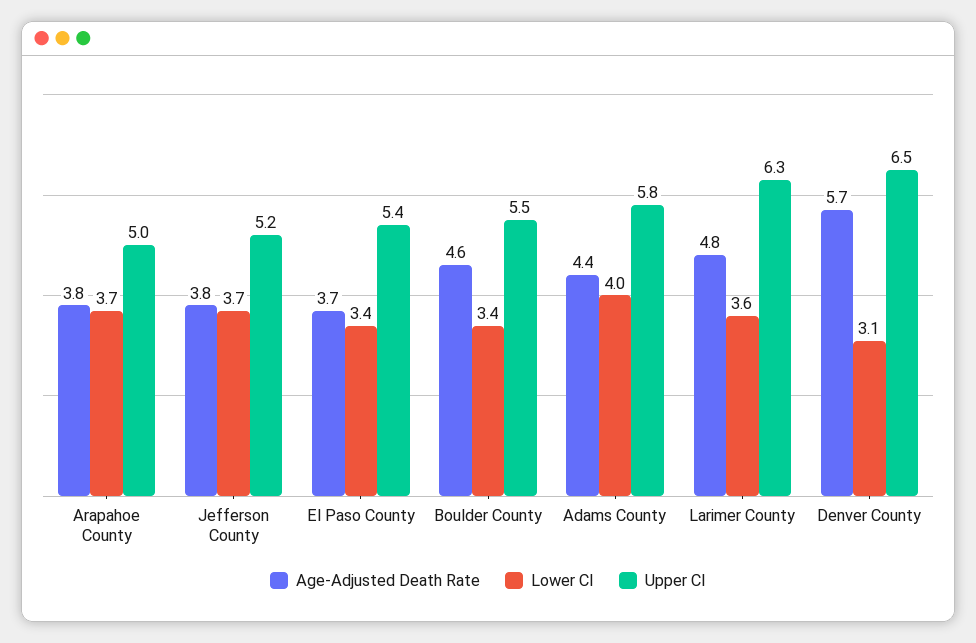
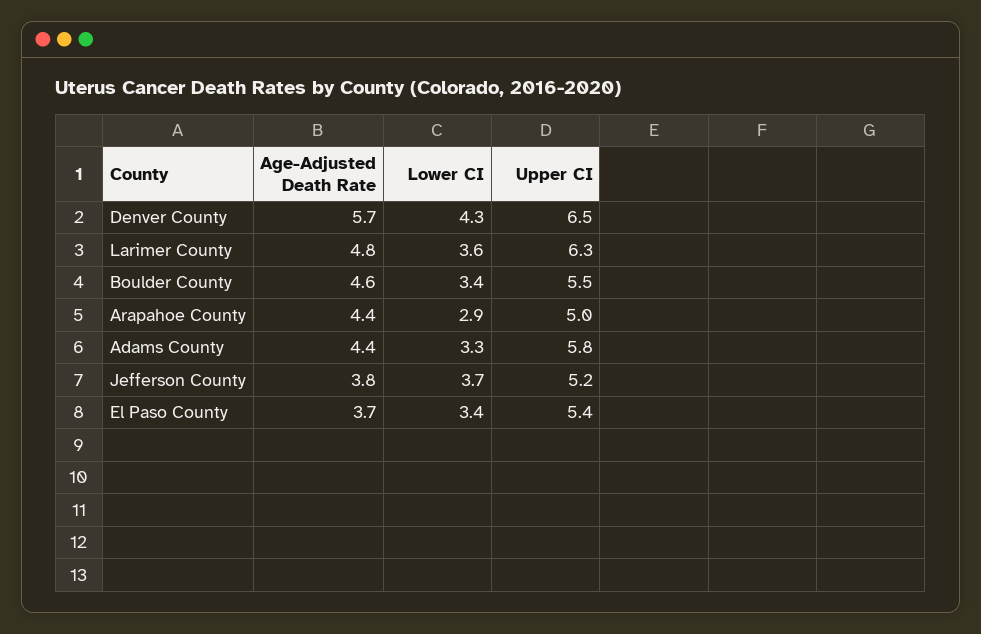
Age-Adjusted Death Rate, Arapahoe County: 3.8 -> 4.4
Lower CI, Arapahoe County: 3.7 -> 2.9
Lower CI, Adams County: 4 -> 3.3
Lower CI, Denver County: 3.1 -> 4.3

